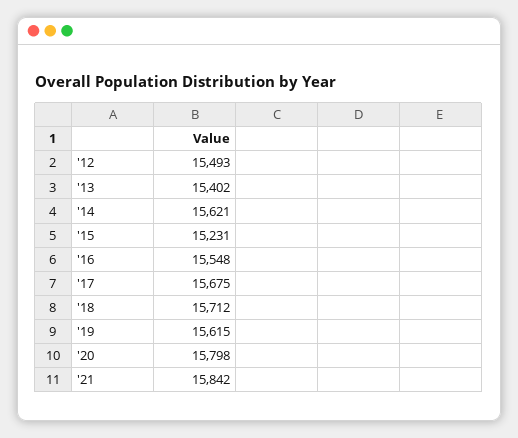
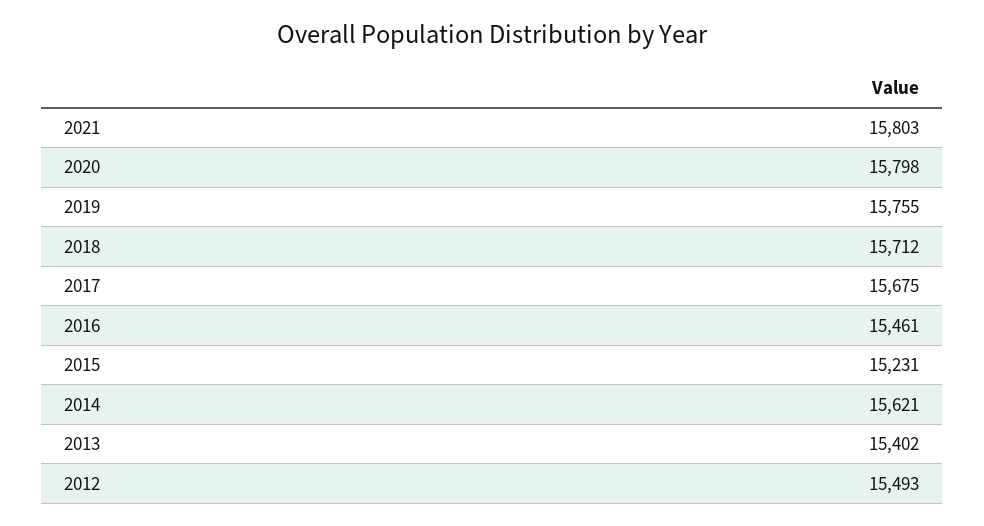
'16: 15548 -> 15461
'19: 15615 -> 15755
'21: 15842 -> 15803

